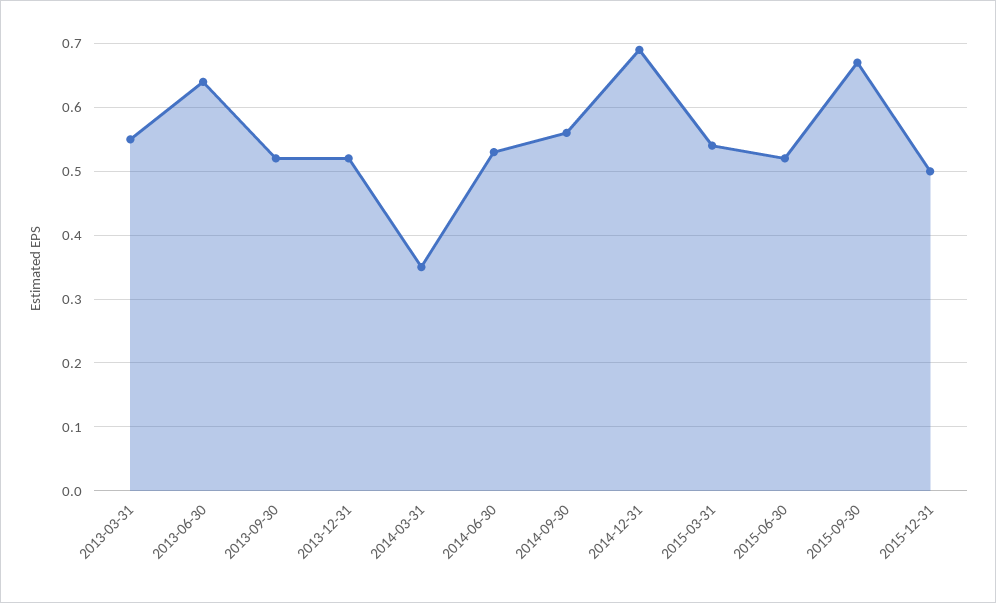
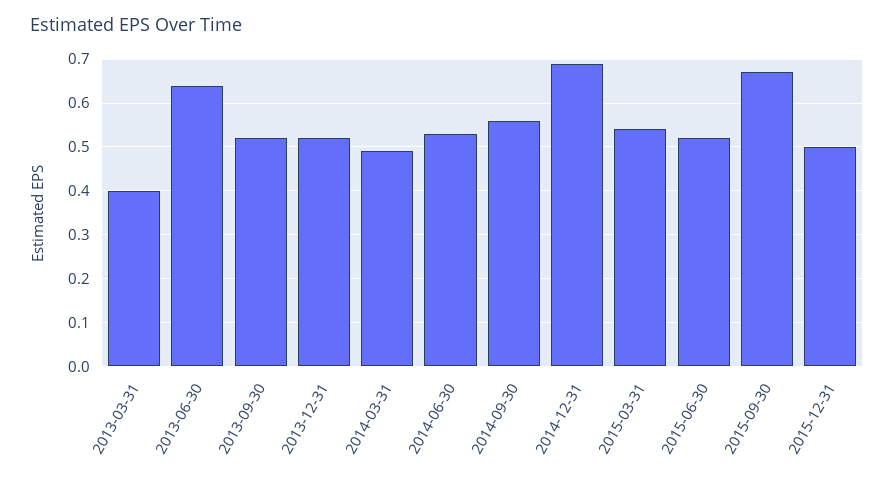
2013-03-31: 0.55 -> 0.4
2014-03-31: 0.35 -> 0.5

